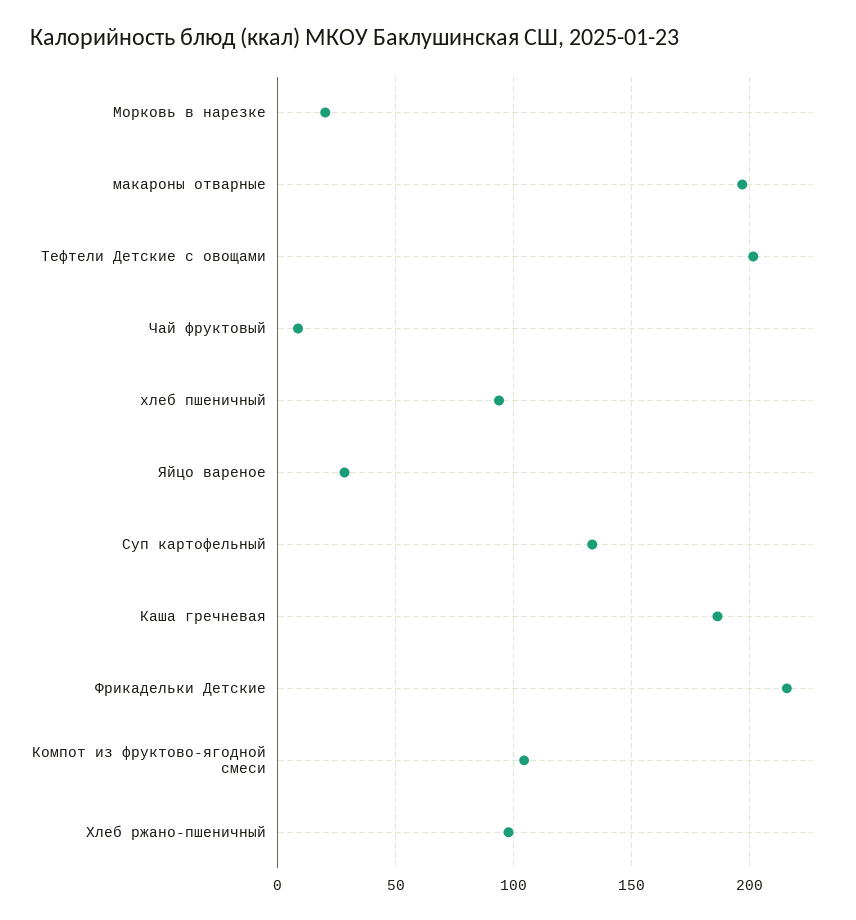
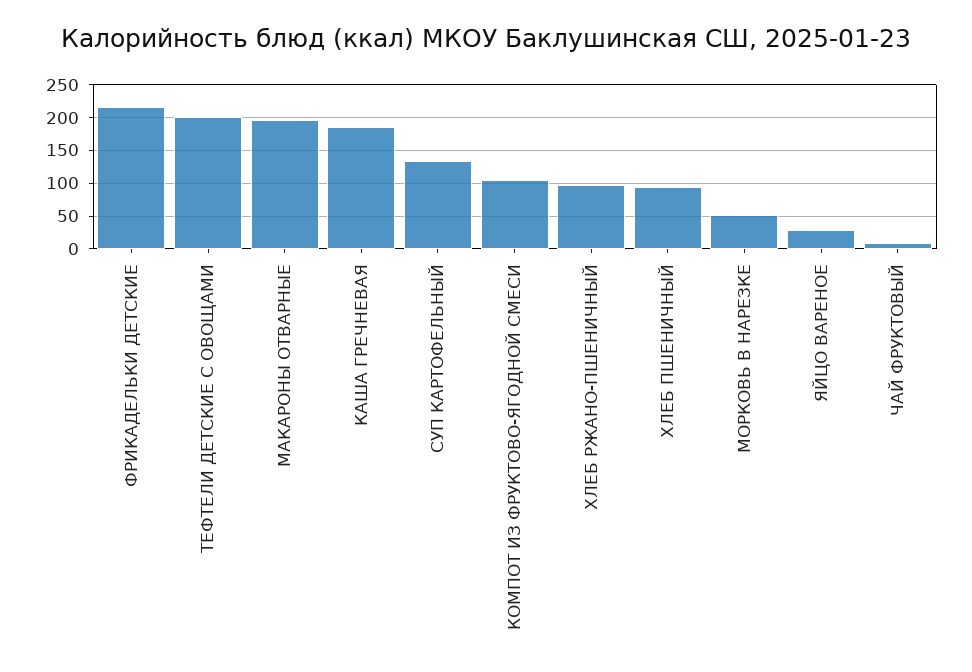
Морковь в нарезке: 20 -> 50

